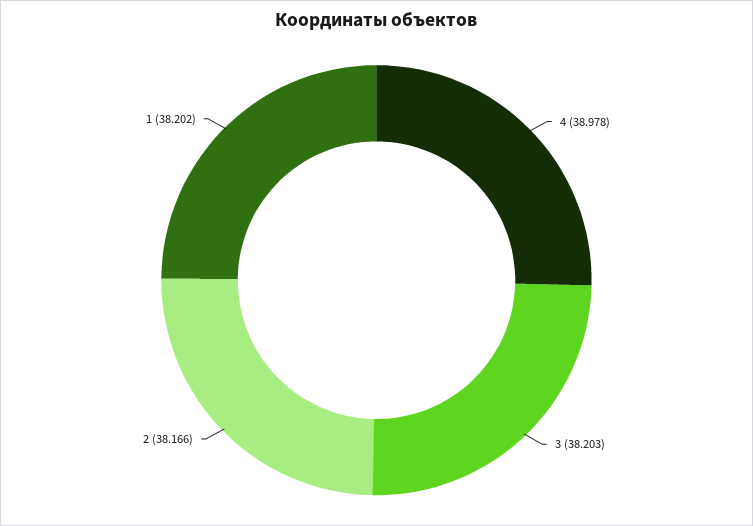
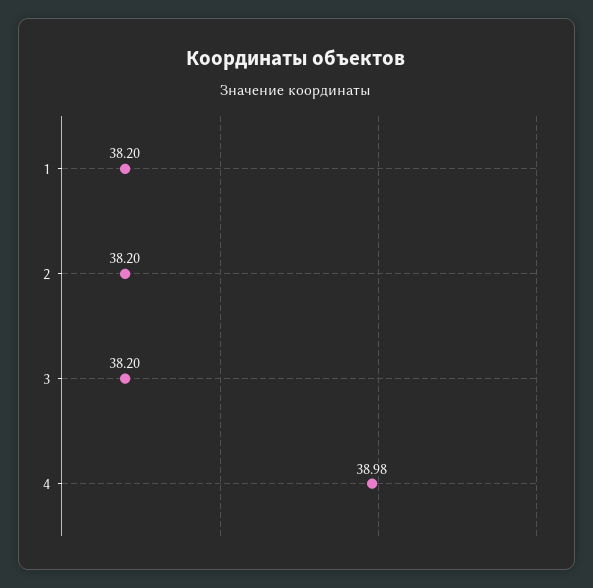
2: 38.166 -> 38.2

